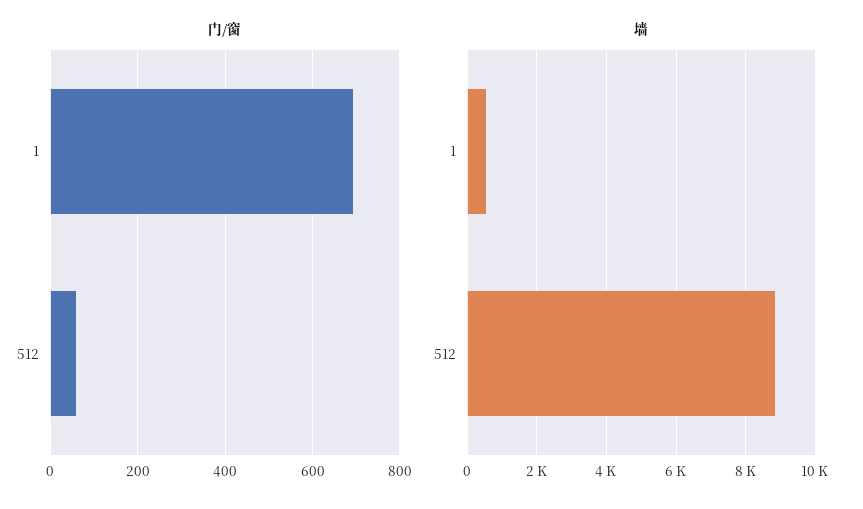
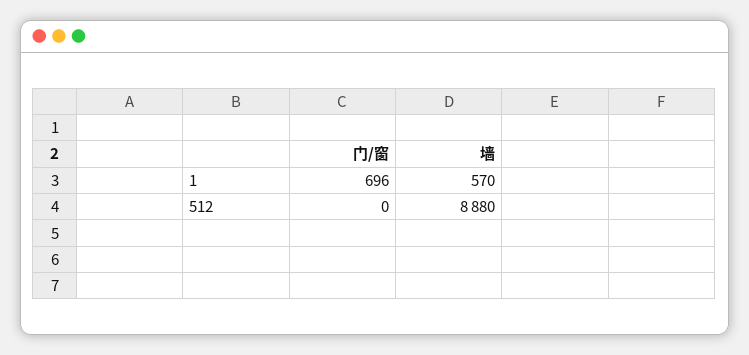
门/窗, 512: 60 -> 0

